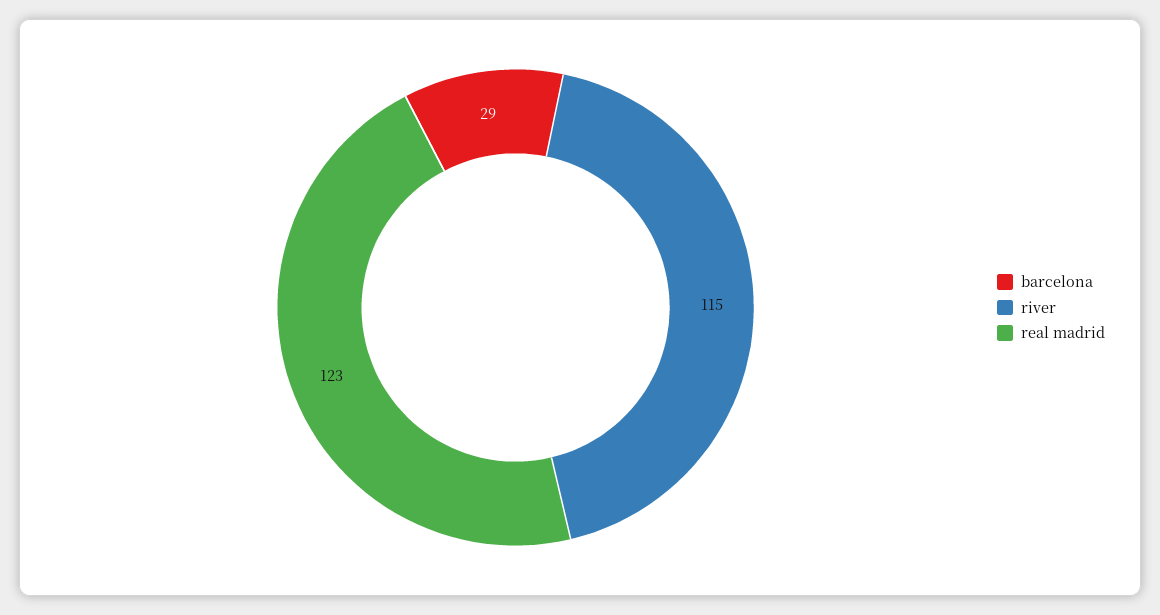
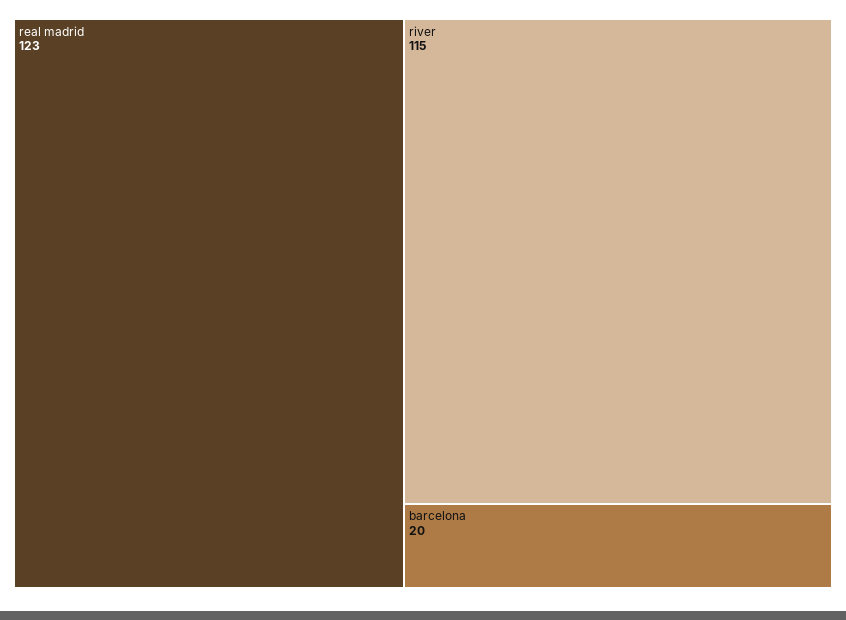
barcelona: 29 -> 20

